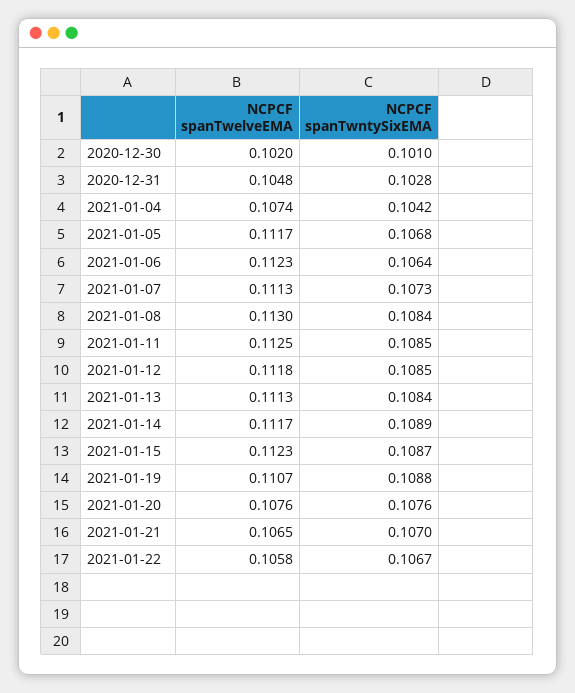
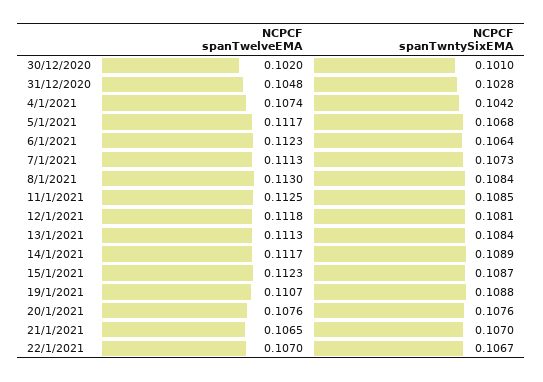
NCPCF spanTwntySixEMA, 2021-01-12: 0.1085 -> 0.1081
NCPCF spanTwelveEMA, 2021-01-22: 0.1058 -> 0.107

